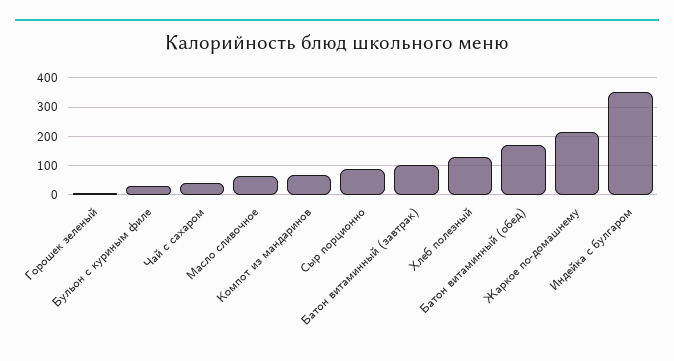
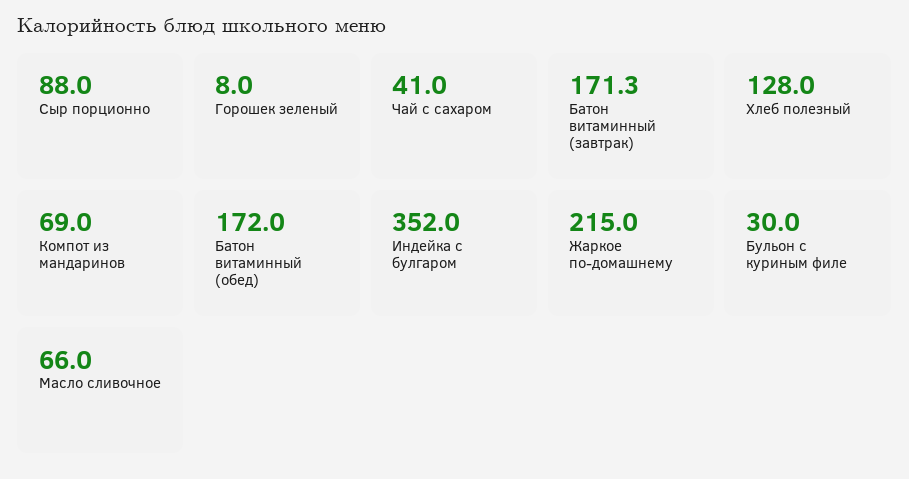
Батон витаминный (завтрак): 100 -> 171.3

